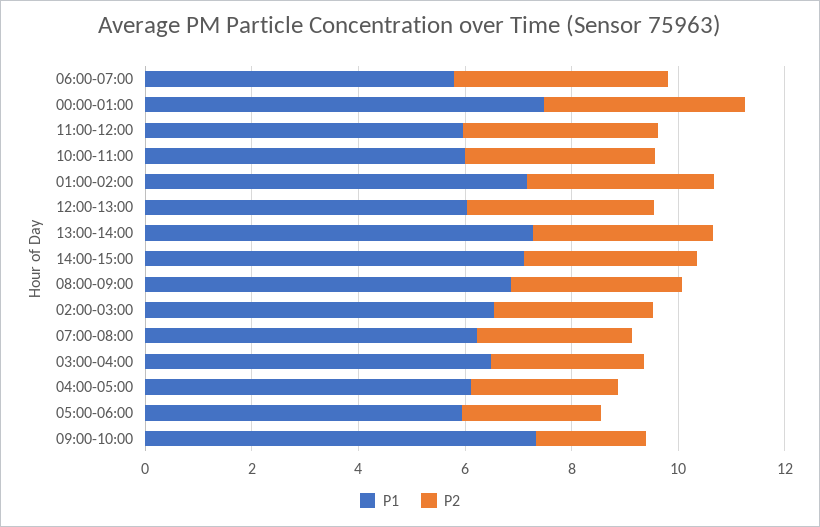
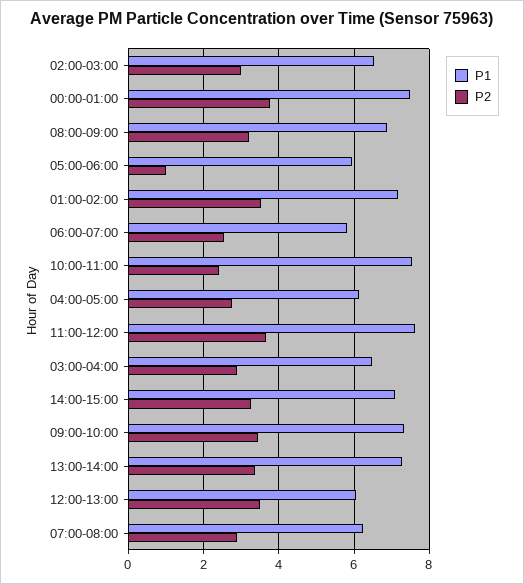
P2, 06:00-07:00: 4 -> 2.6
P1, 11:00-12:00: 6 -> 7.6
P1, 10:00-11:00: 6 -> 7.6
P2, 10:00-11:00: 3.5 -> 2.4
P2, 05:00-06:00: 2.5 -> 1
P2, 09:00-10:00: 2 -> 3.4

